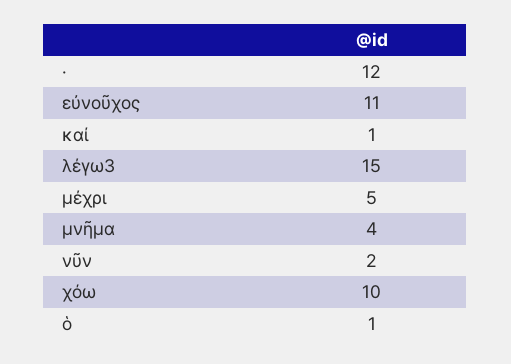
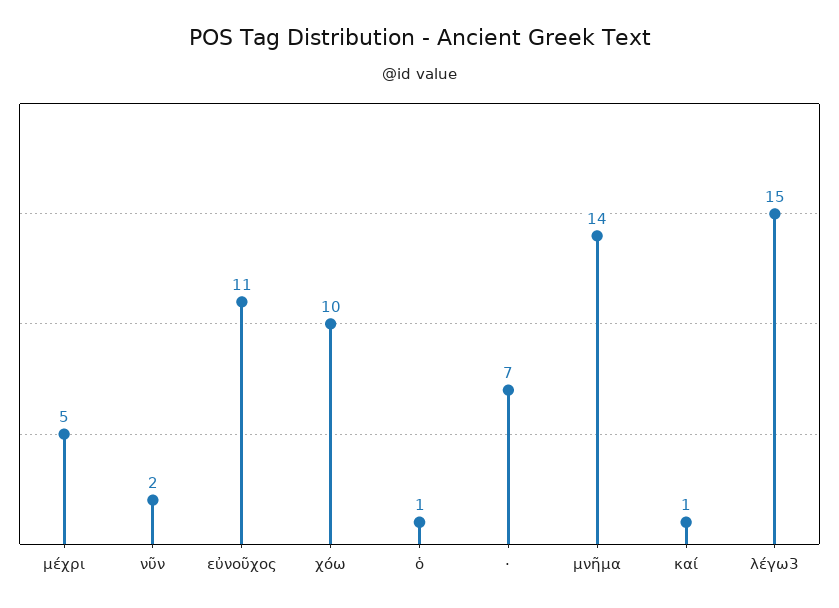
·: 12 -> 7
μνῆμα: 4 -> 14

